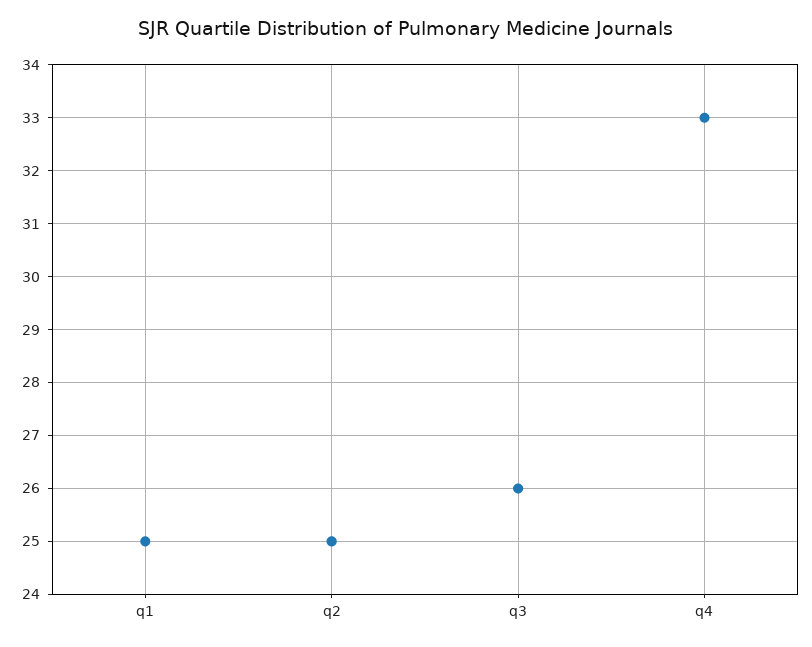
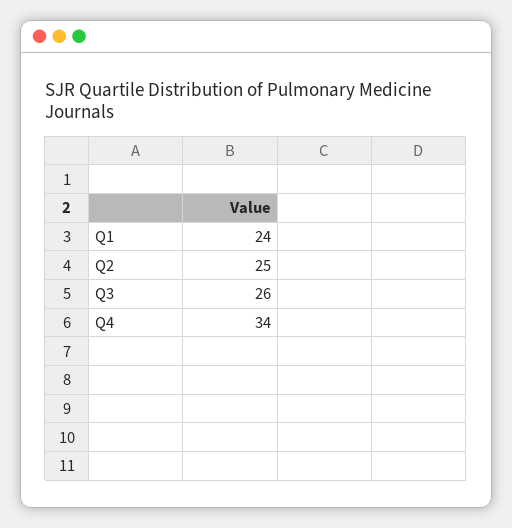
q1: 25 -> 24
q4: 33 -> 34

